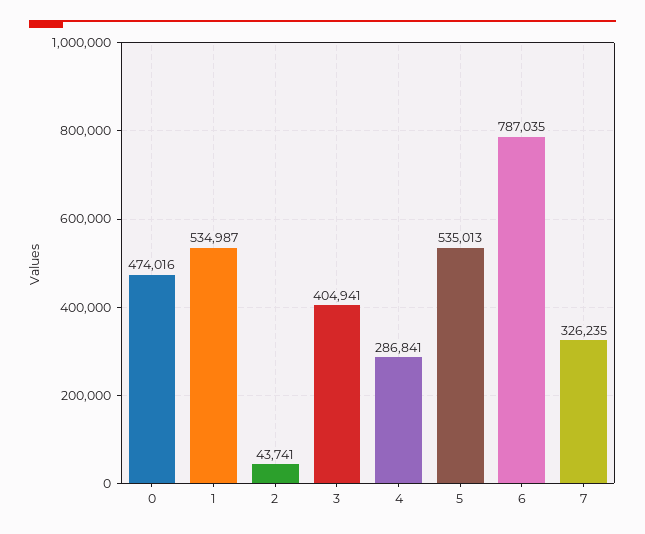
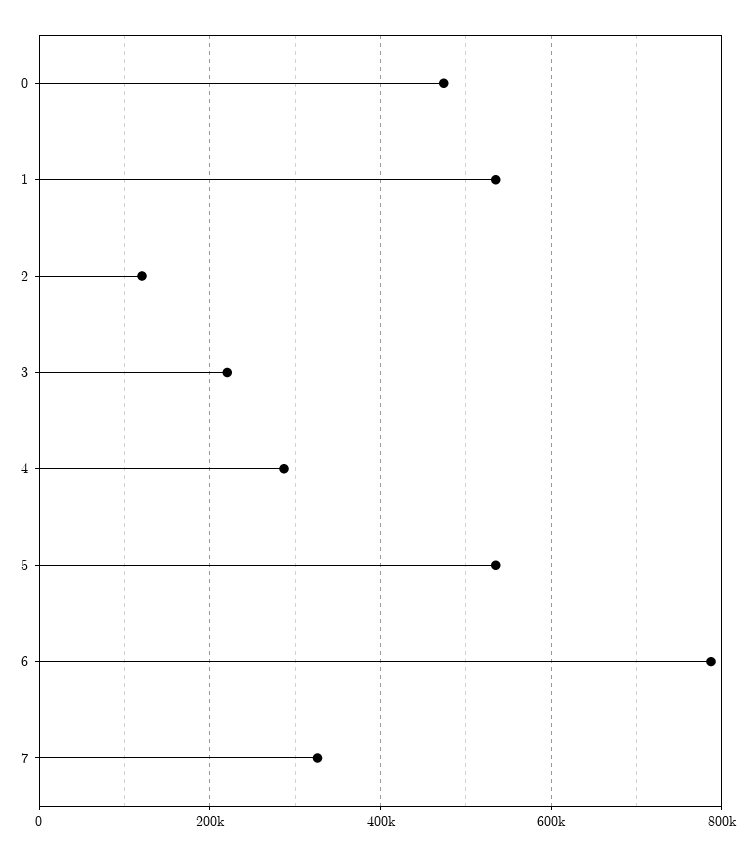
2: 43741 -> 120000
3: 404941 -> 220000

